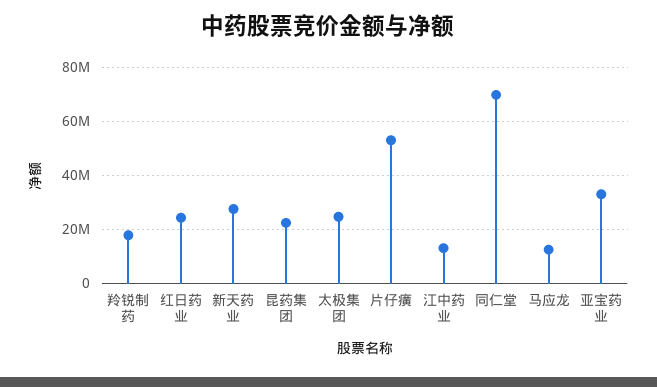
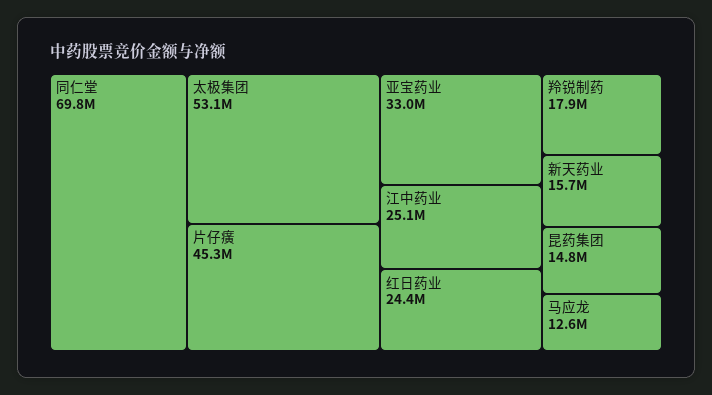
新天药业: 27500000 -> 15700000
昆药集团: 22500000 -> 14800000
太极集团: 25000000 -> 53100000
片仔癀: 52500000 -> 45300000
江中药业: 12500000 -> 25100000

